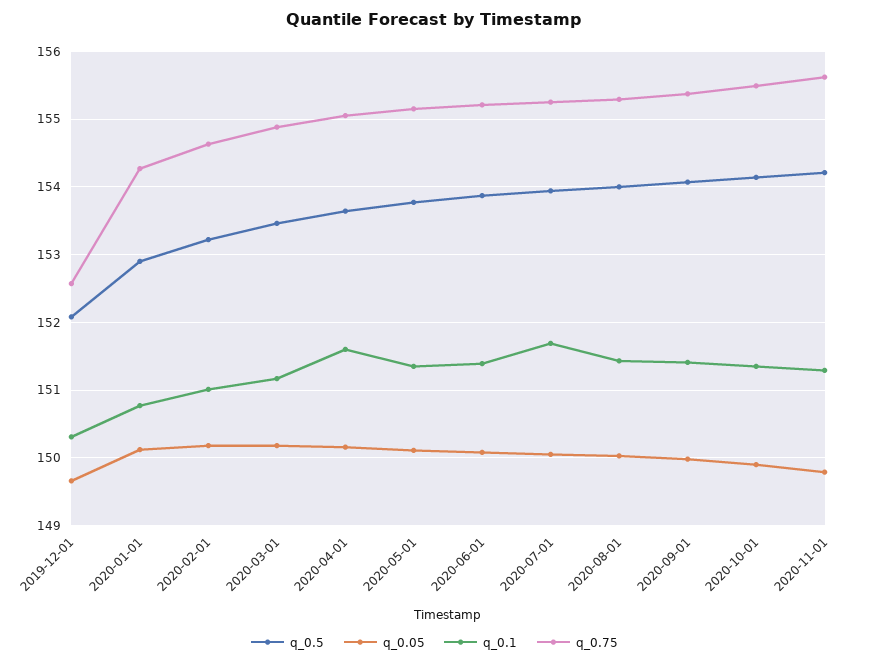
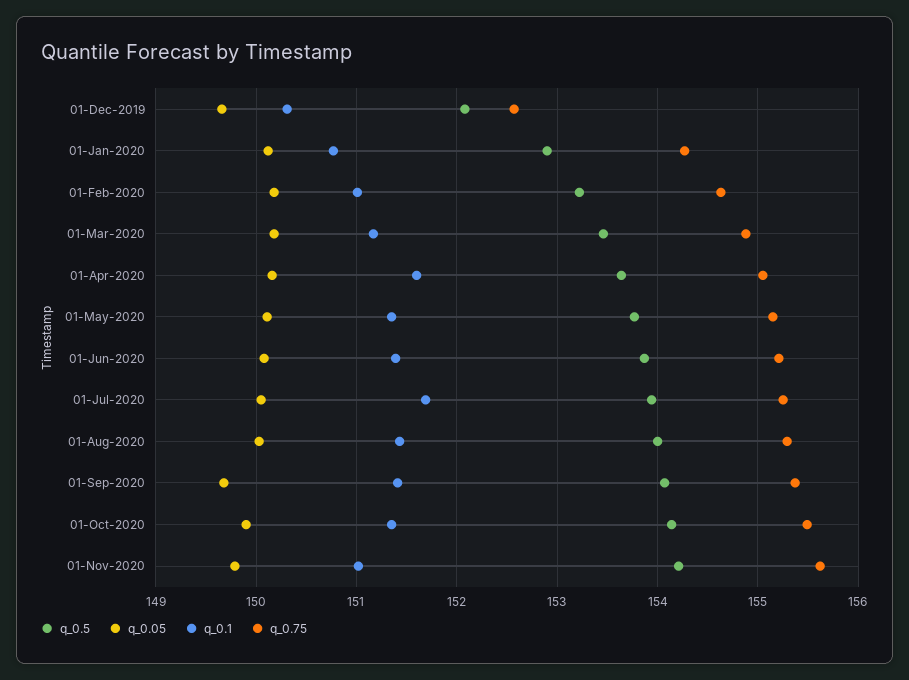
q_0.05, 2020-09-01: 150 -> 149.7
q_0.1, 2020-11-01: 151.3 -> 151

